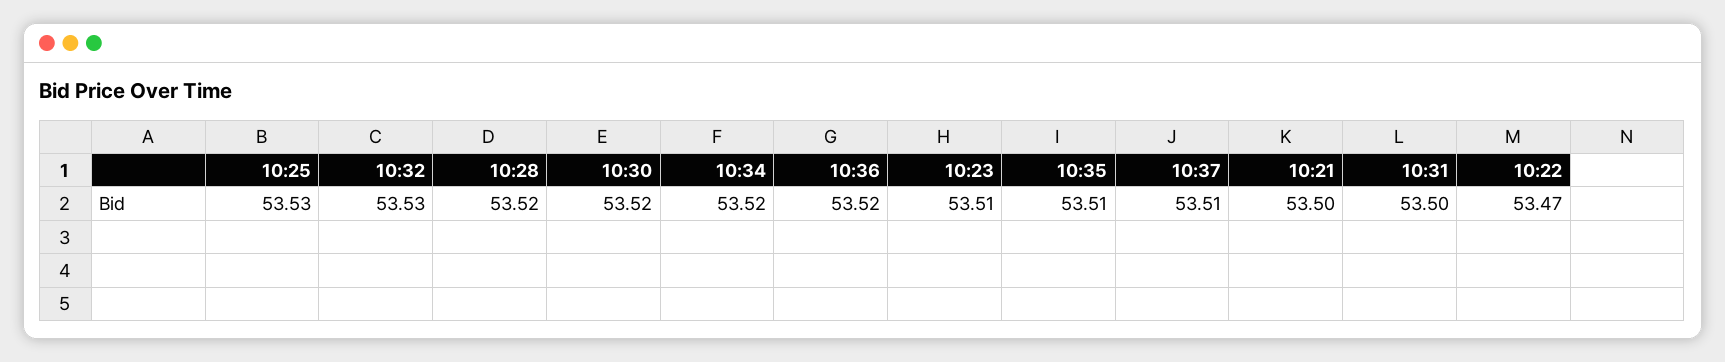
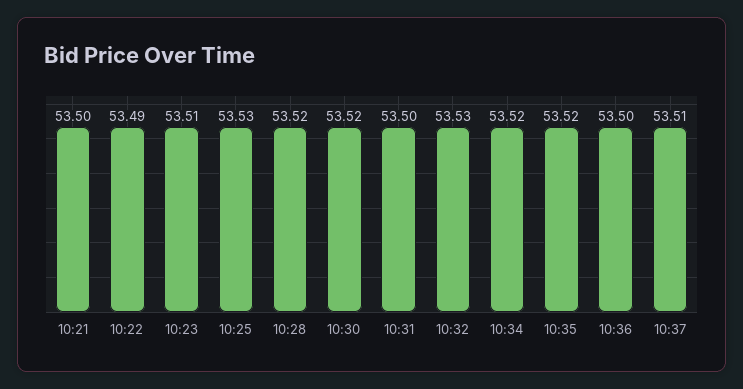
10:36: 53.52 -> 53.5
10:35: 53.51 -> 53.52
10:22: 53.47 -> 53.49

